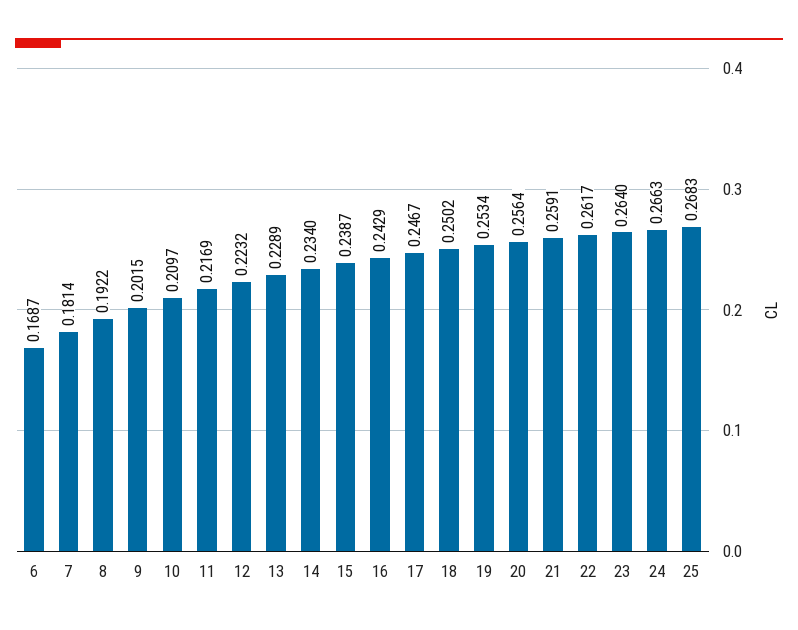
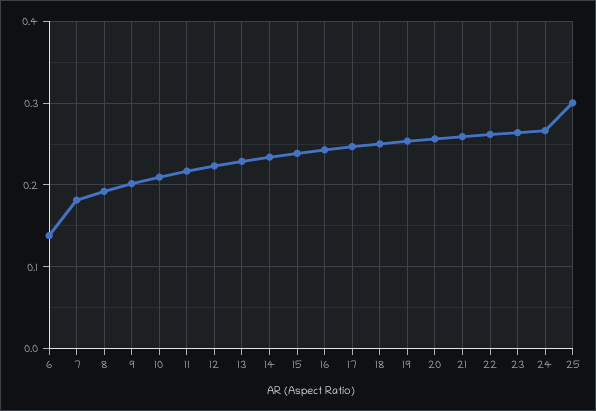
6: 0.1687 -> 0.14
25: 0.2683 -> 0.3

